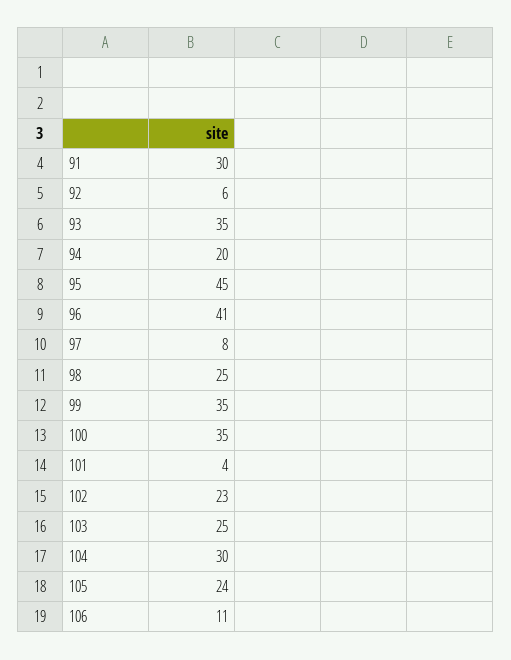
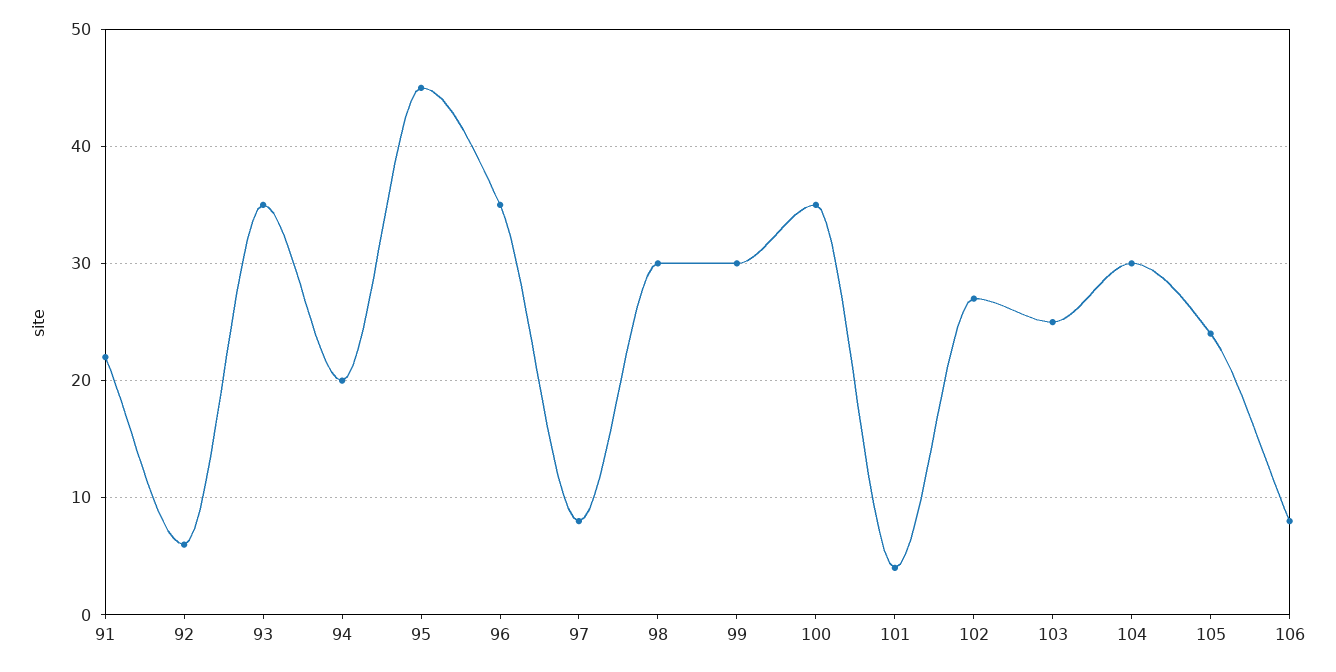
91: 30 -> 22
96: 41 -> 35
98: 25 -> 30
99: 35 -> 30
102: 23 -> 27
106: 11 -> 8

